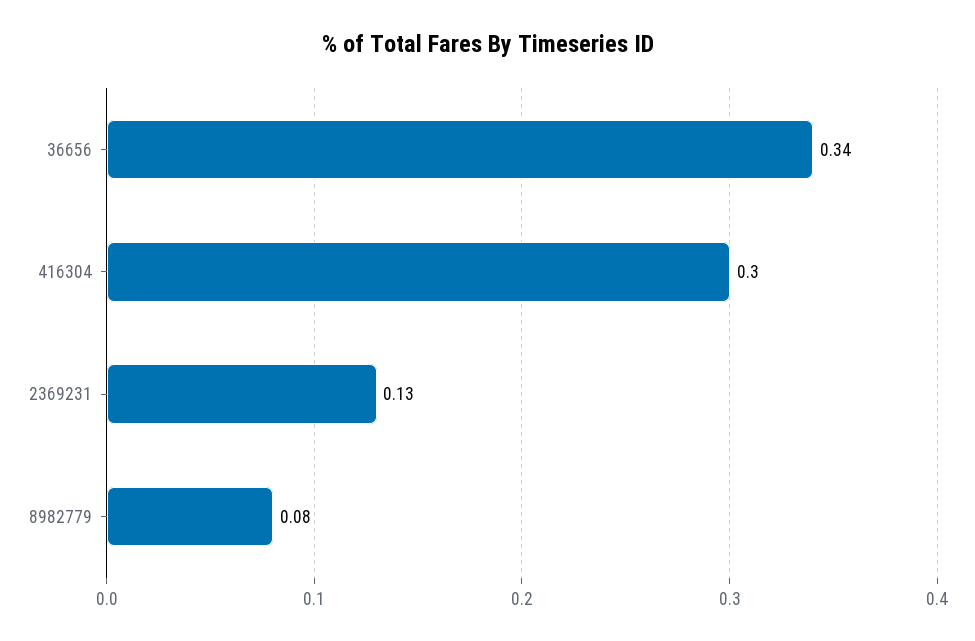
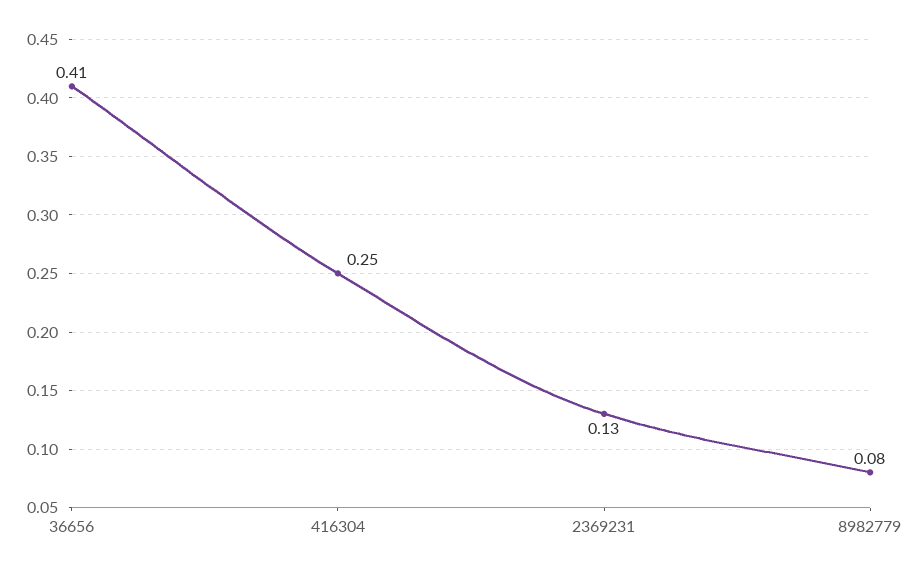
36656: 0.34 -> 0.41
416304: 0.3 -> 0.25

